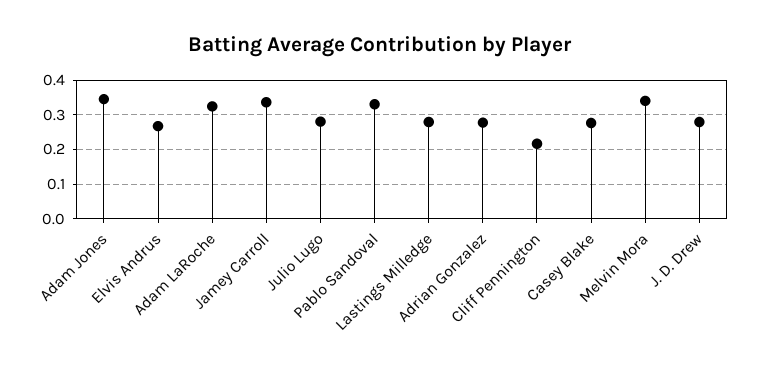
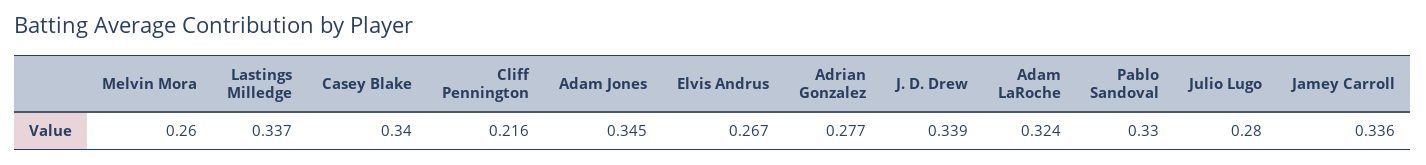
Lastings Milledge: 0.28 -> 0.337
Casey Blake: 0.28 -> 0.34
Melvin Mora: 0.34 -> 0.26
J. D. Drew: 0.28 -> 0.339

